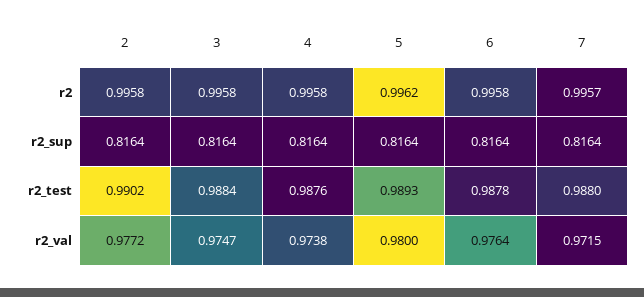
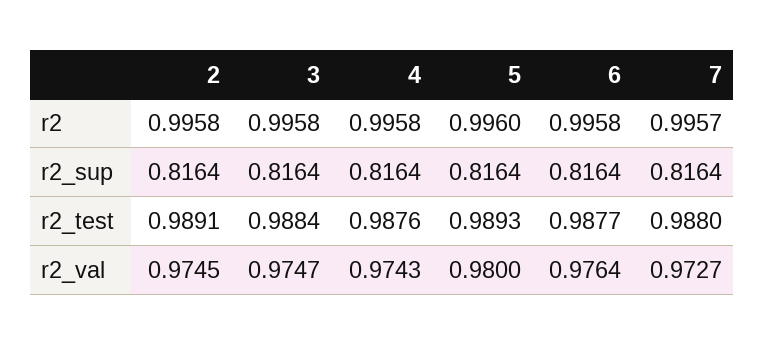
5, r2: 0.9962 -> 0.996
2, r2_test: 0.9902 -> 0.9891
6, r2_test: 0.9878 -> 0.9877
2, r2_val: 0.9772 -> 0.9745
4, r2_val: 0.9738 -> 0.9743
7, r2_val: 0.9715 -> 0.9727

